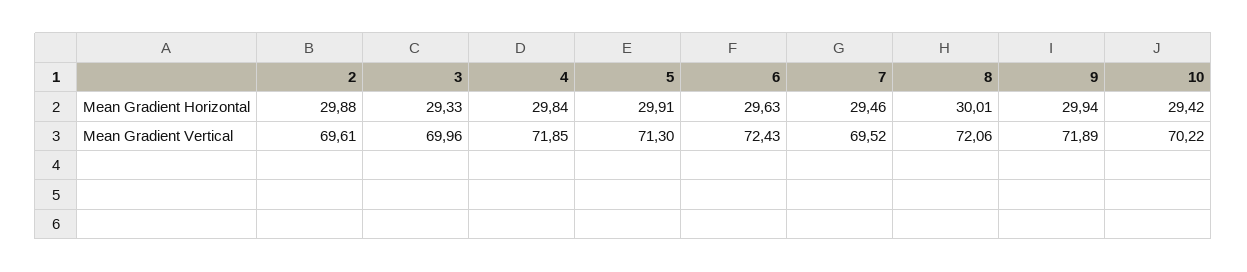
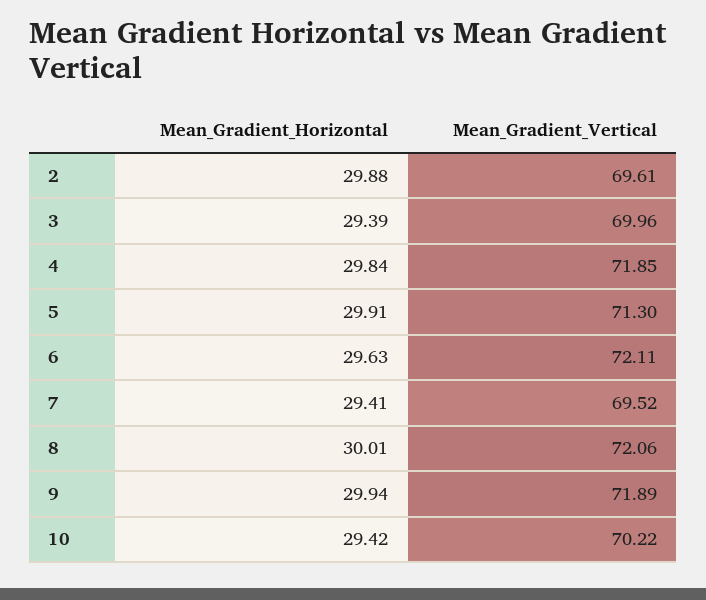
3, Mean Gradient Horizontal: 29.33 -> 29.39
7, Mean Gradient Horizontal: 29.46 -> 29.41
6, Mean Gradient Vertical: 72.43 -> 72.11

